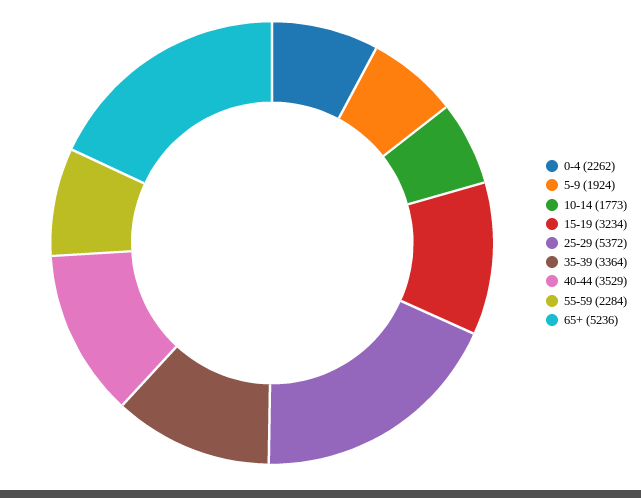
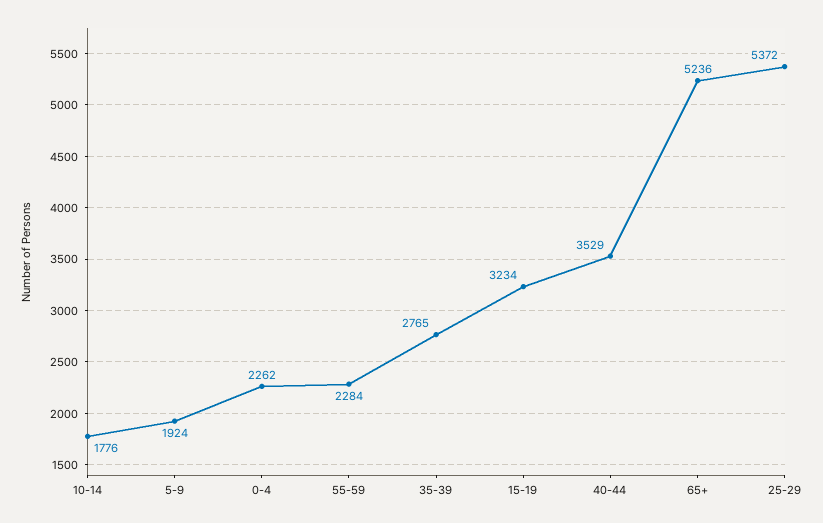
10-14: 1773 -> 1776
35-39: 3364 -> 2765

